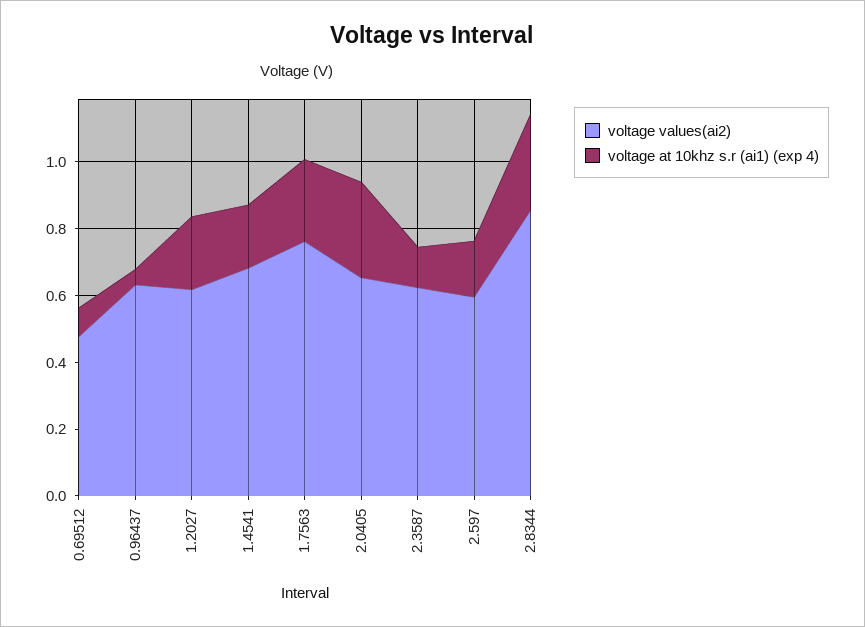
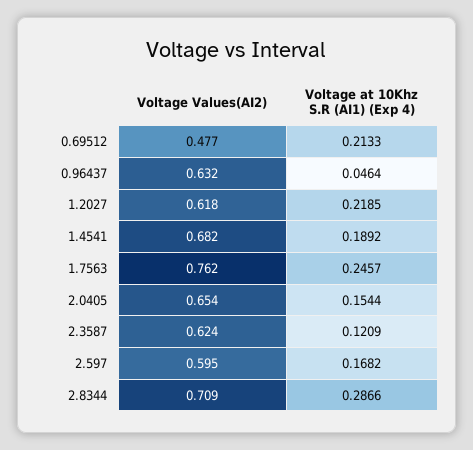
voltage at 10khz s.r (ai1) (exp 4), 0.69512: 0.1 -> 0.2133
voltage at 10khz s.r (ai1) (exp 4), 2.0405: 0.3 -> 0.1544
voltage values(ai2), 2.8344: 0.85 -> 0.709

